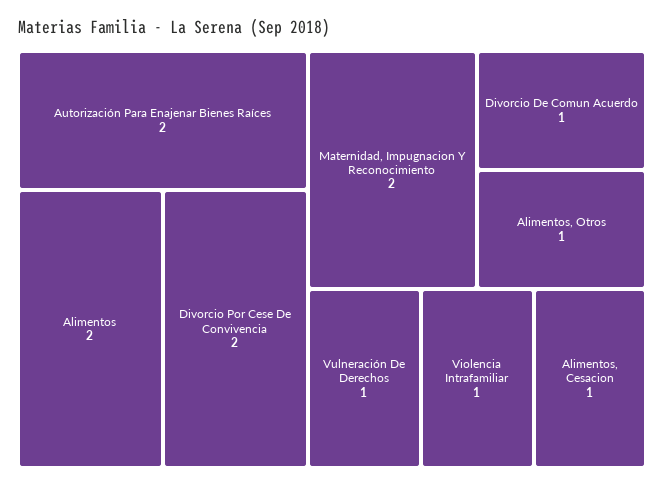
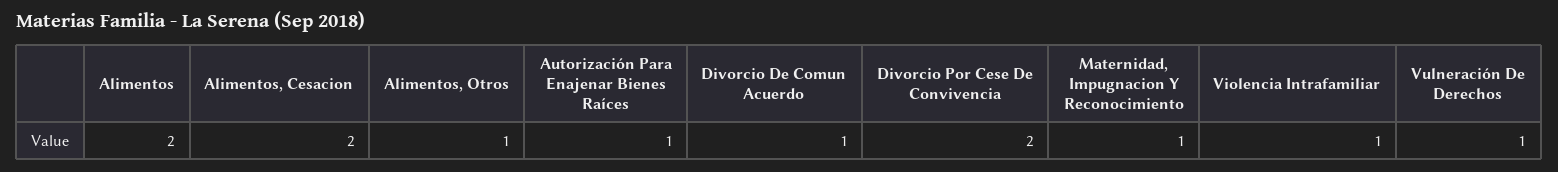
Autorización Para Enajenar Bienes Raíces: 2 -> 1
Maternidad, Impugnacion Y Reconocimiento: 2 -> 1
Alimentos, Cesacion: 1 -> 2

